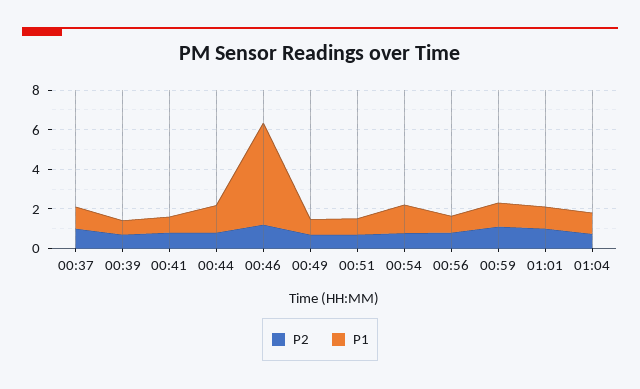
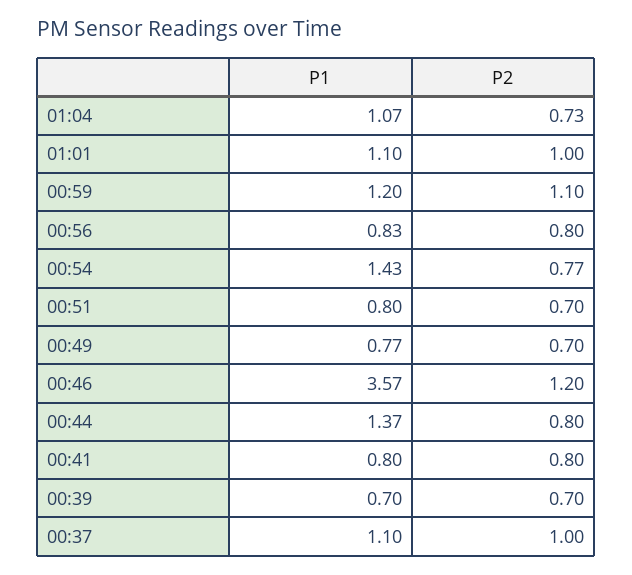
P1, 00:46: 5 -> 3.57

